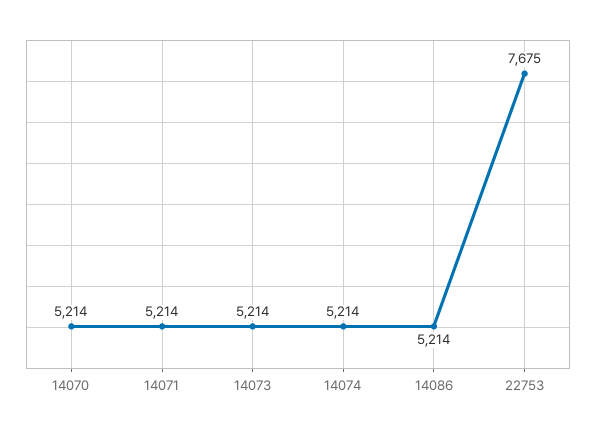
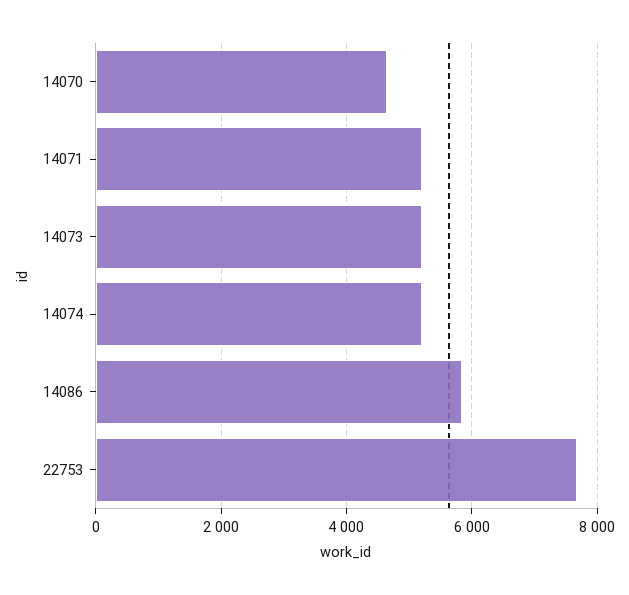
14070: 5214 -> 4600
14086: 5214 -> 5800

